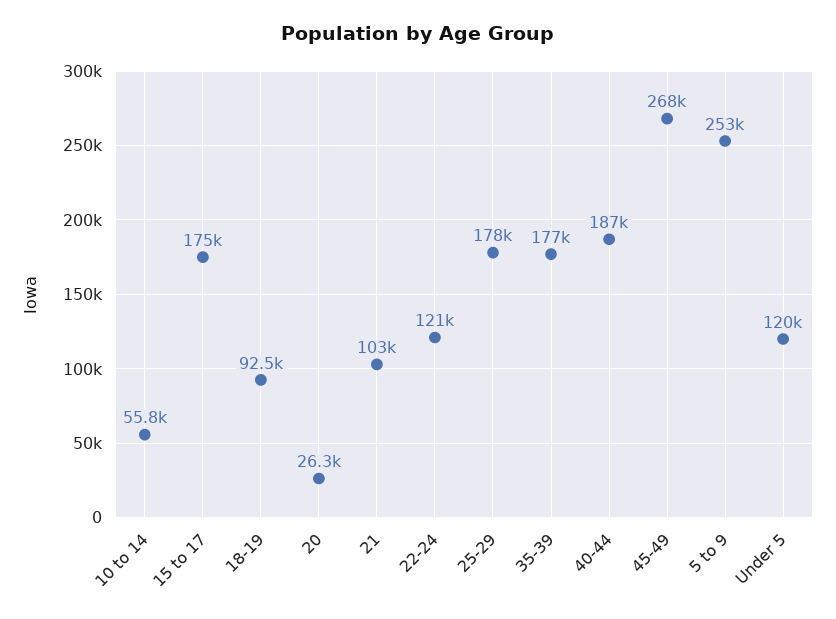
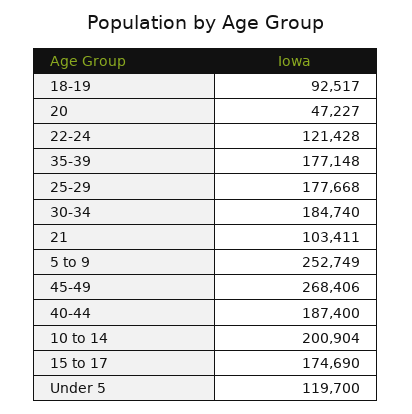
10 to 14: 55800 -> 200904
20: 26300 -> 47227
30-34: none -> 184740

